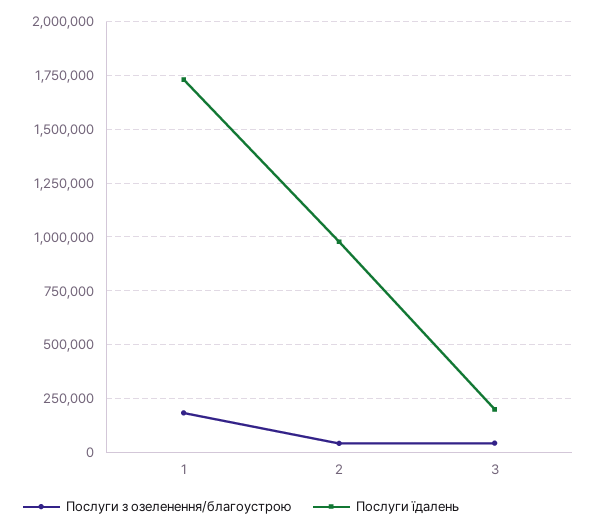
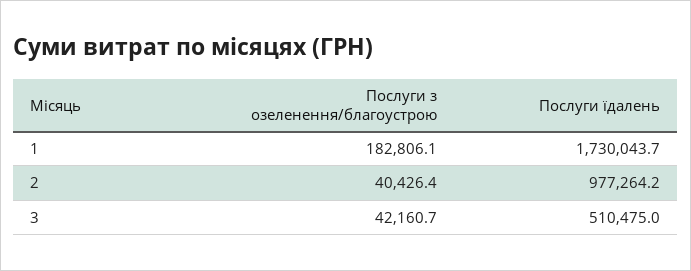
Послуги їдалень, 3: 200000 -> 510475

